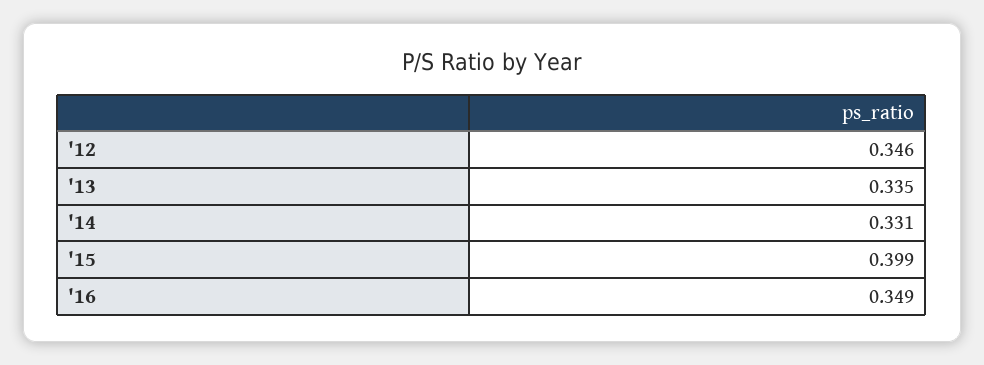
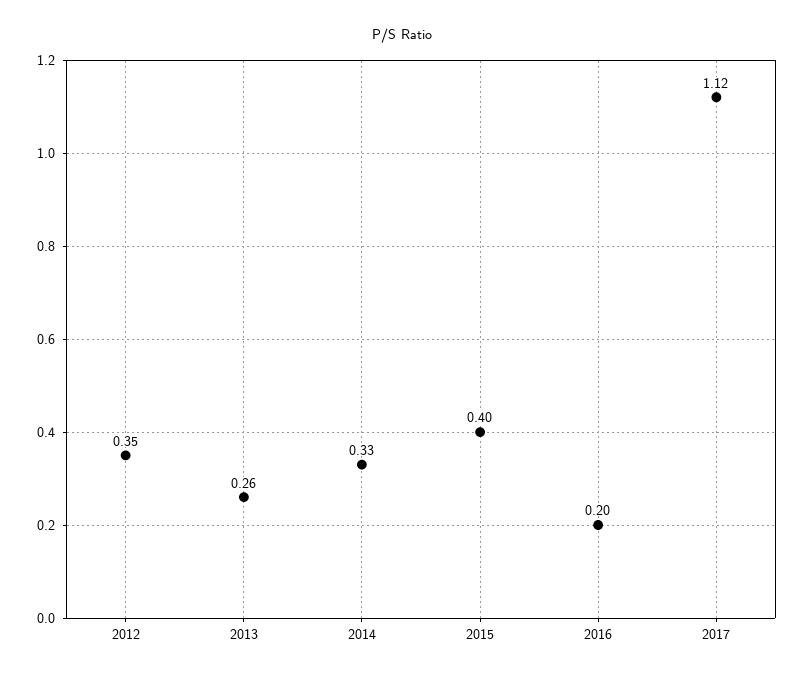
'13: 0.335 -> 0.26
'16: 0.349 -> 0.2
2017: none -> 1.12

